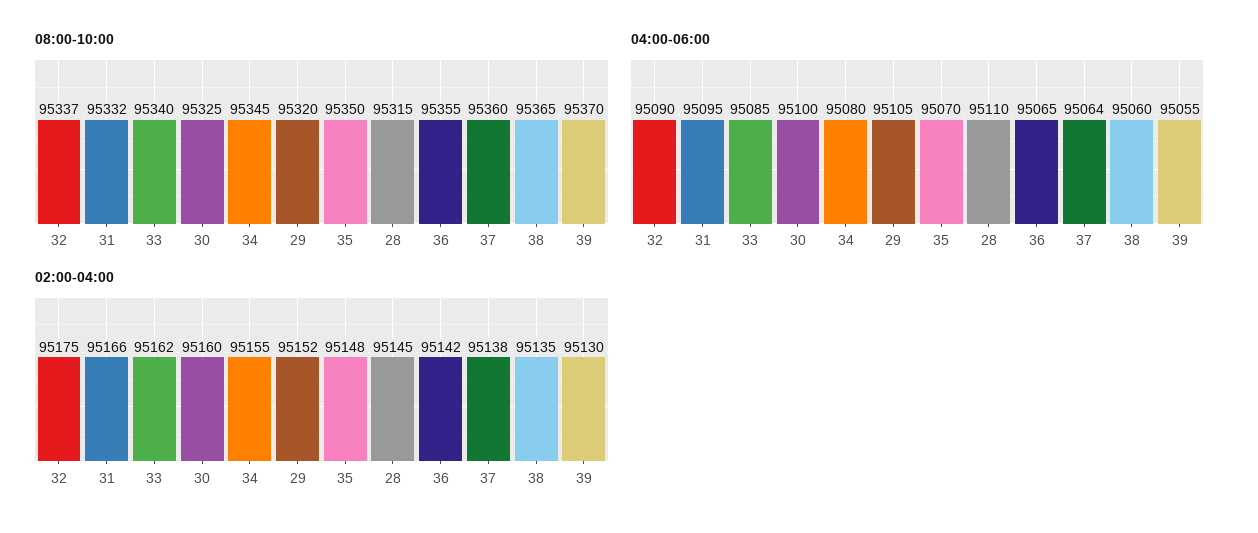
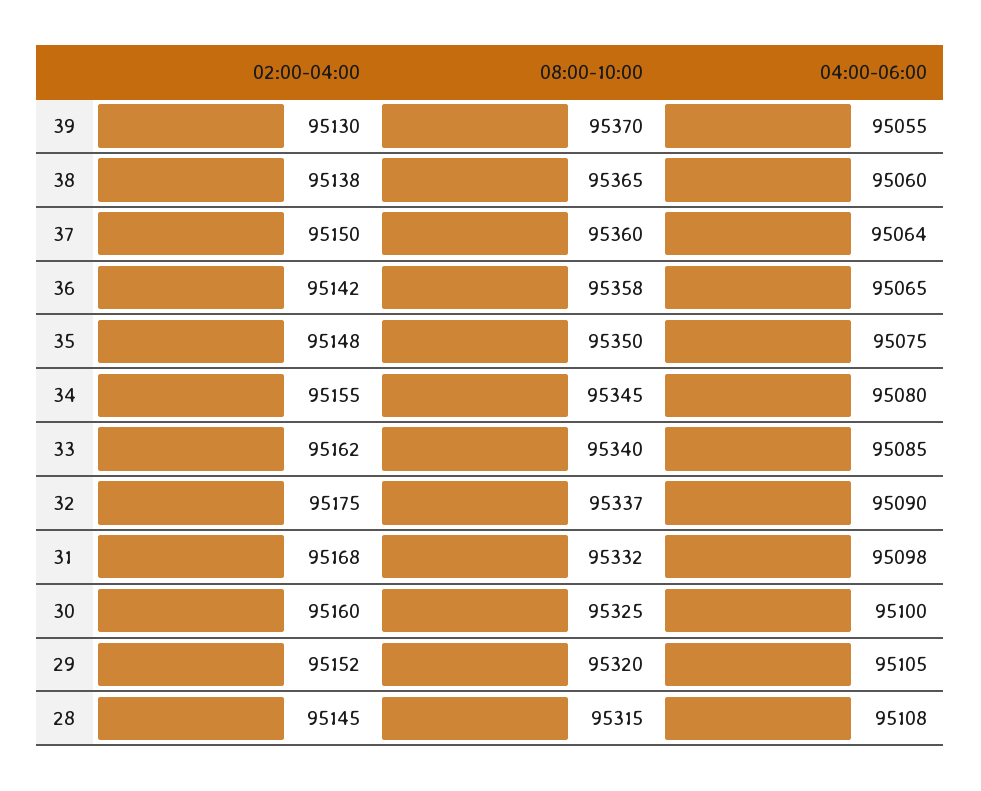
08:00-10:00, 36: 95355 -> 95358
04:00-06:00, 31: 95095 -> 95098
04:00-06:00, 35: 95070 -> 95075
04:00-06:00, 28: 95110 -> 95108
02:00-04:00, 31: 95166 -> 95168
02:00-04:00, 37: 95138 -> 95150
02:00-04:00, 38: 95135 -> 95138

